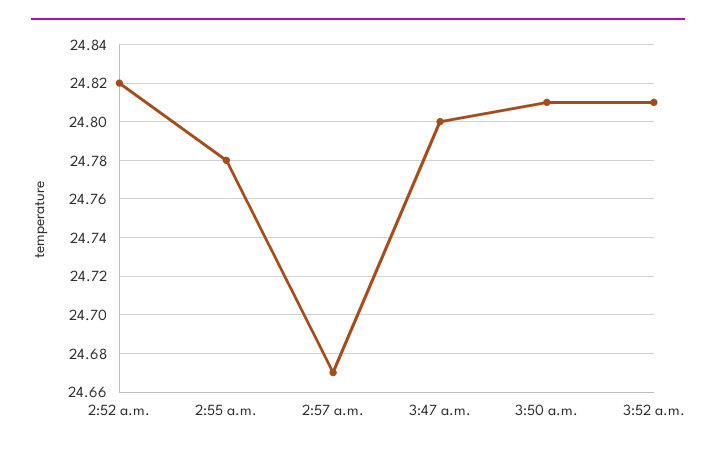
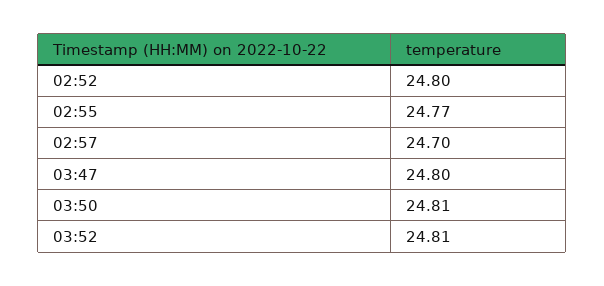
2:52 a.m.: 24.82 -> 24.8
2:55 a.m.: 24.78 -> 24.77
2:57 a.m.: 24.67 -> 24.7

